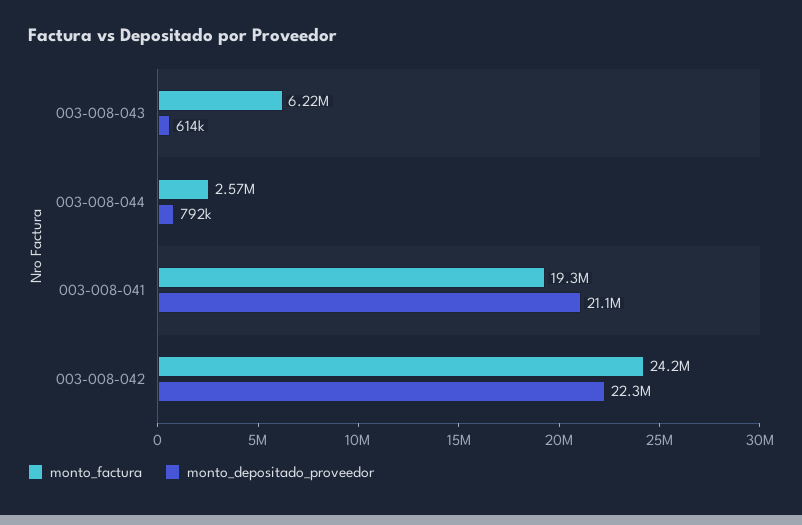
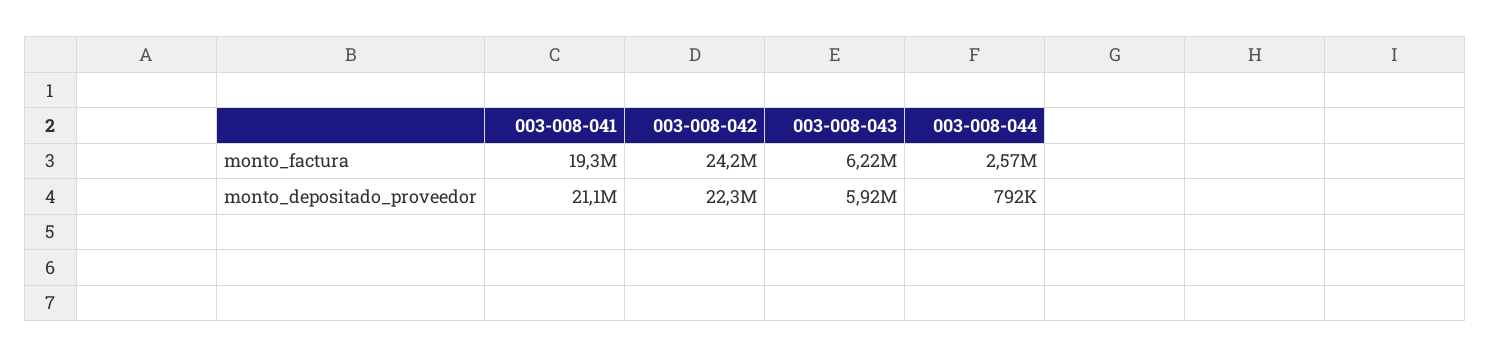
monto_depositado_proveedor, 003-008-043: 614000 -> 5920000

